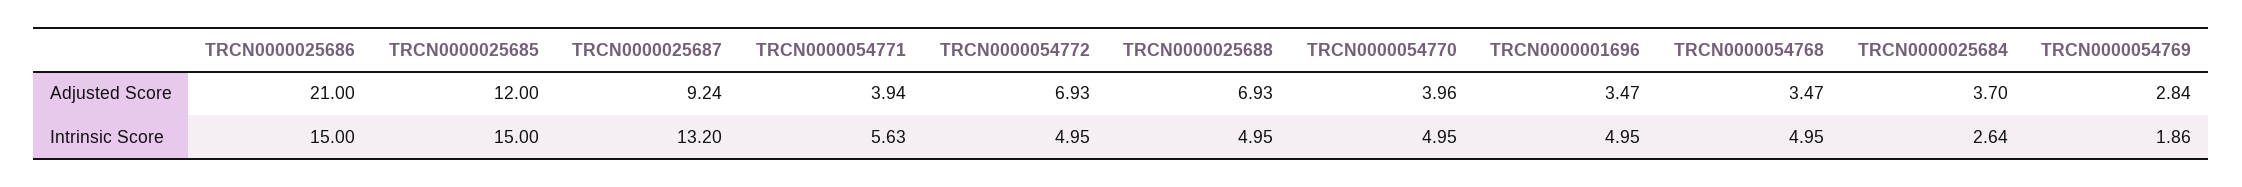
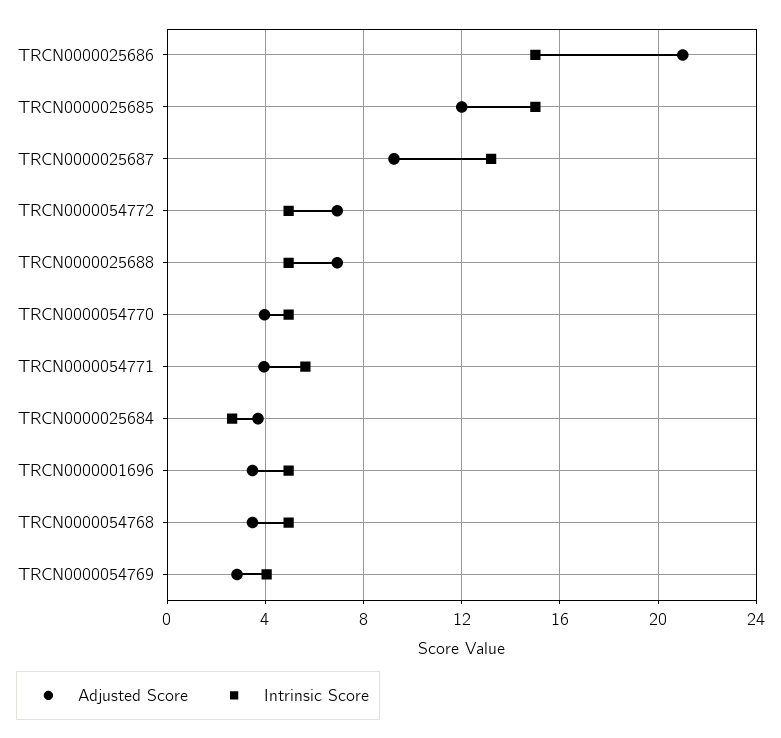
Intrinsic Score, TRCN0000054769: 1.86 -> 4

